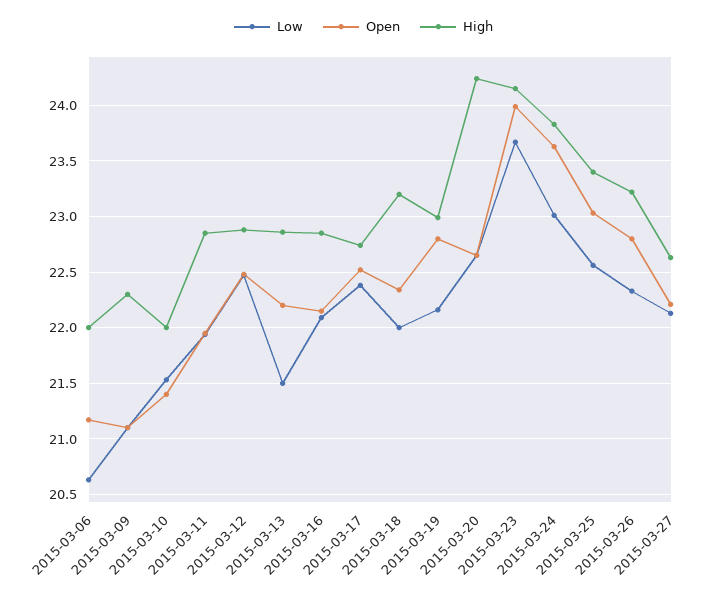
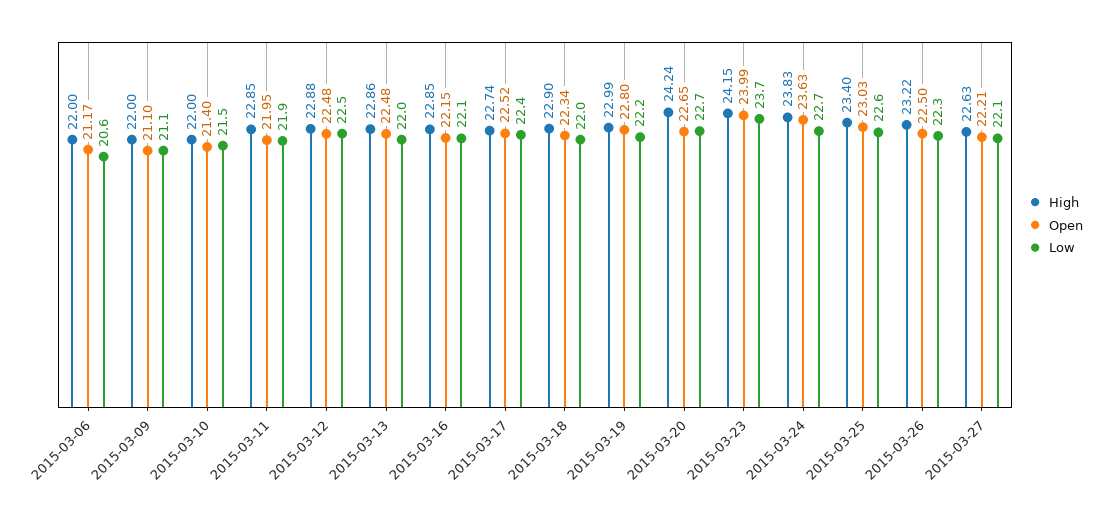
High, 2015-03-09: 22.3 -> 22
Low, 2015-03-13: 21.5 -> 22
Open, 2015-03-13: 22.2 -> 22.48
High, 2015-03-18: 23.2 -> 22.9
Low, 2015-03-24: 23 -> 22.7
Open, 2015-03-26: 22.8 -> 22.5

